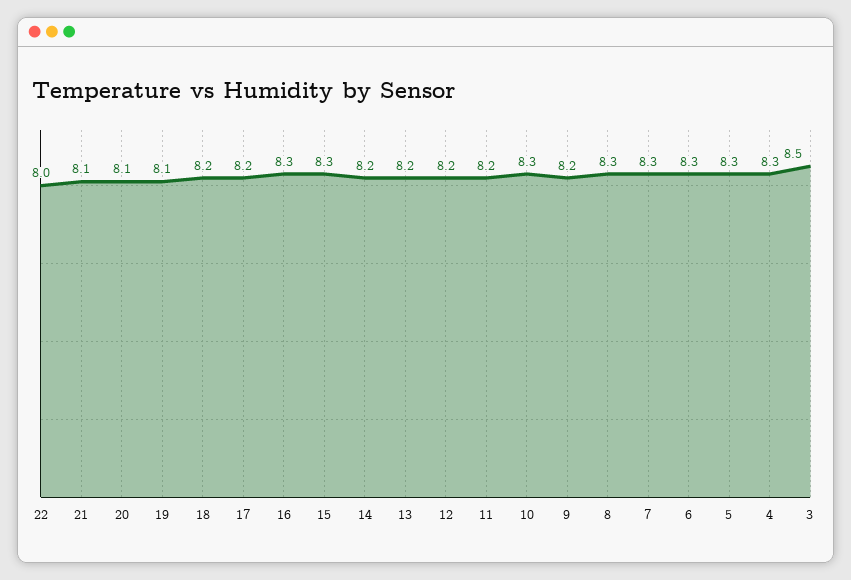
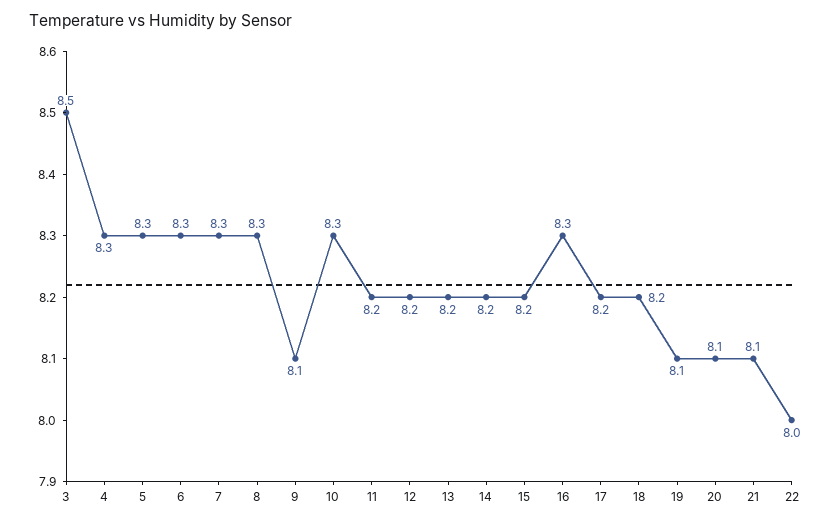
15: 8.3 -> 8.2
9: 8.2 -> 8.1

